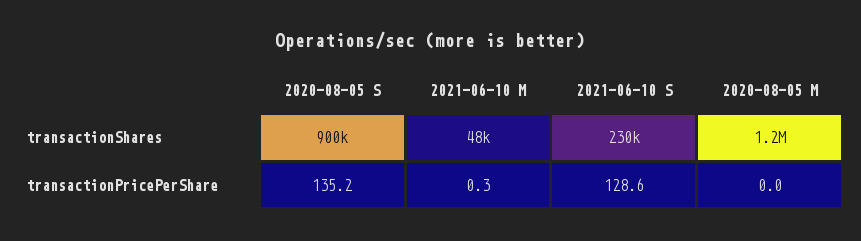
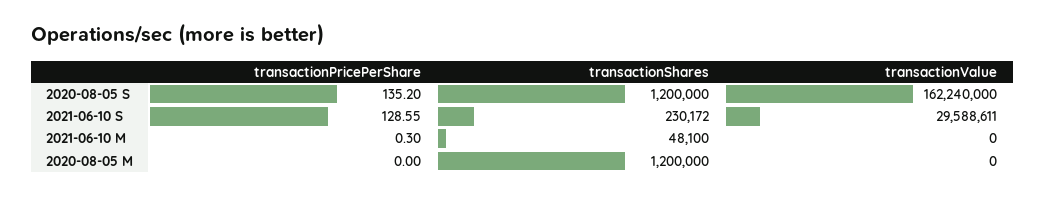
2020-08-05 S, transactionShares: 900000 -> 1200000
2020-08-05 S, transactionValue: none -> 162240000
2021-06-10 S, transactionValue: none -> 29588611
2021-06-10 M, transactionValue: none -> 0
2020-08-05 M, transactionValue: none -> 0

